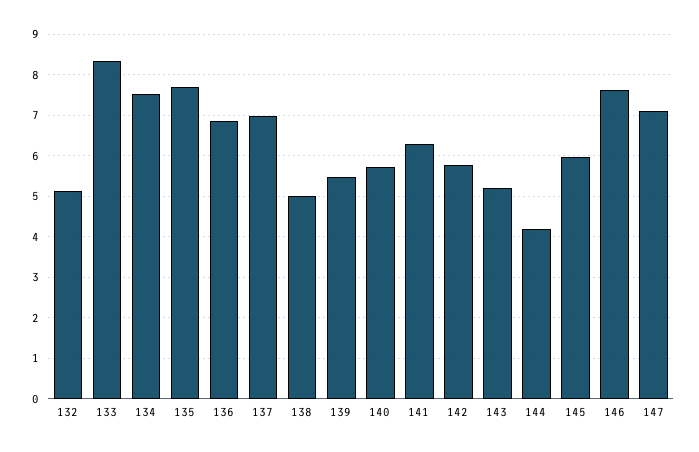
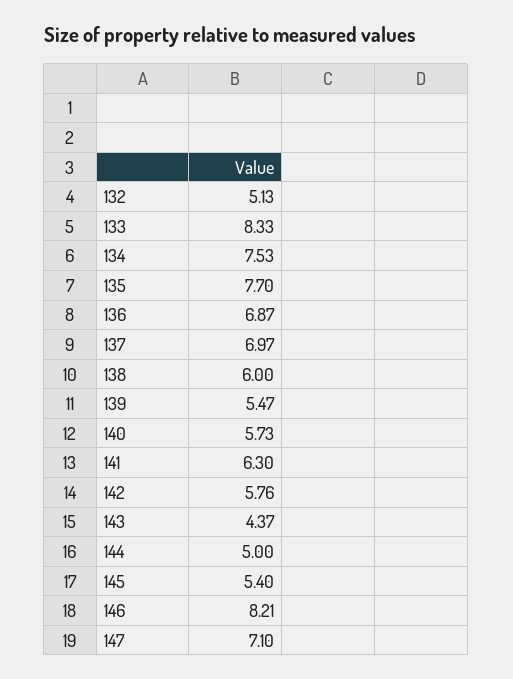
138: 5 -> 6
143: 5.2 -> 4.37
144: 4.2 -> 5
145: 6 -> 5.4
146: 7.6 -> 8.21

